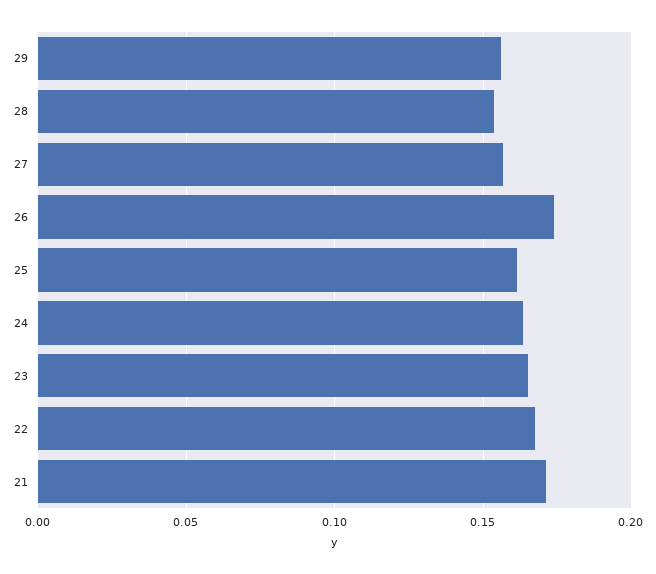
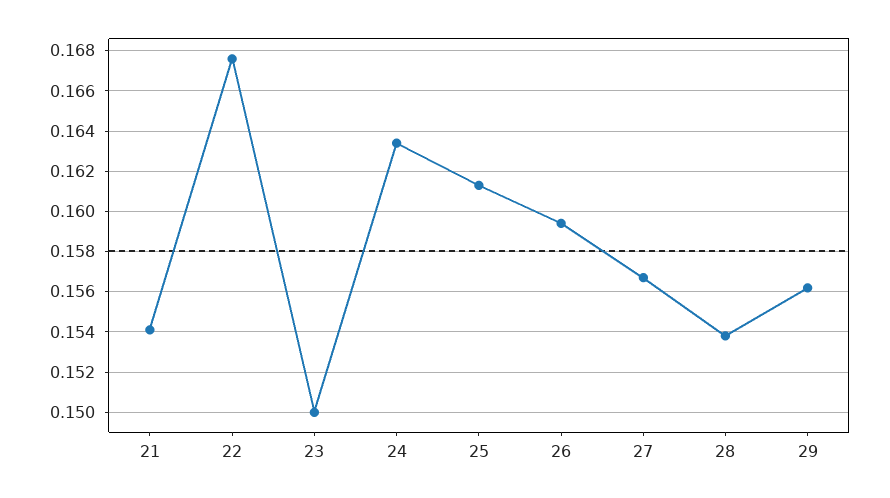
26: 0.175 -> 0.1595
23: 0.165 -> 0.15
21: 0.17 -> 0.154

